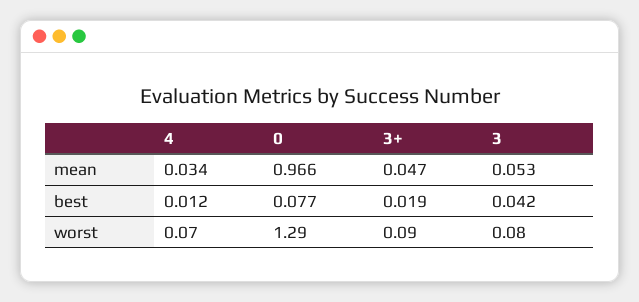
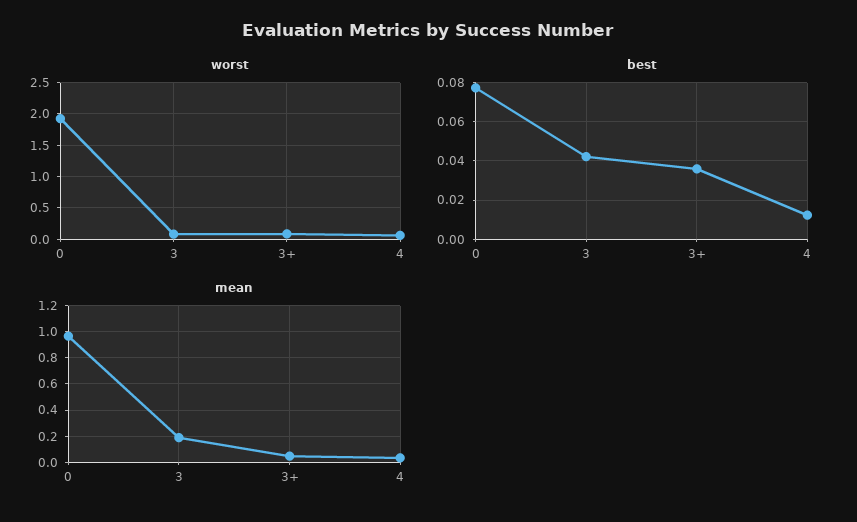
mean, 3: 0.053 -> 0.2
best, 3+: 0.019 -> 0.035
worst, 0: 1.29 -> 1.9

